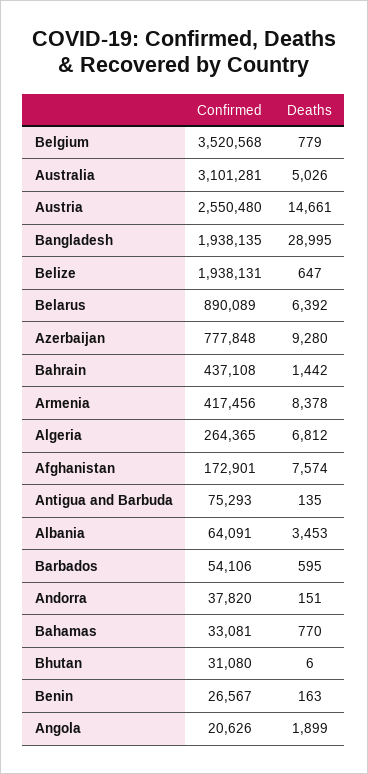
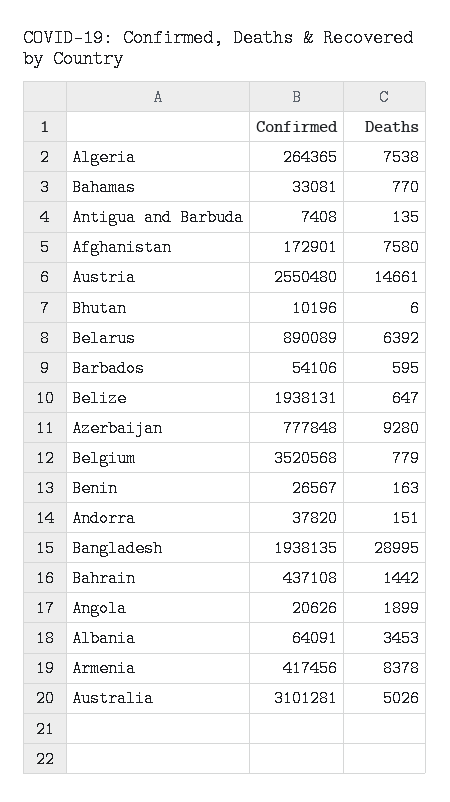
Deaths, Algeria: 6812 -> 7538
Deaths, Afghanistan: 7574 -> 7580
Confirmed, Antigua and Barbuda: 75293 -> 7408
Confirmed, Bhutan: 31080 -> 10196

